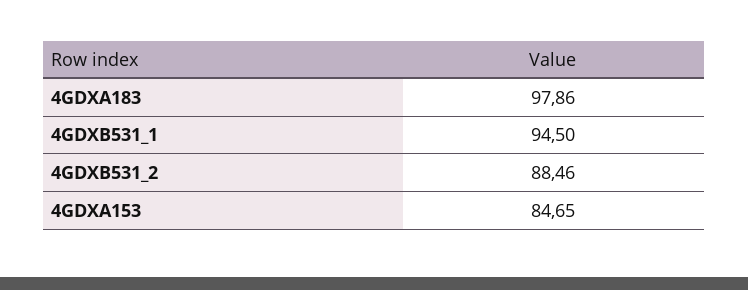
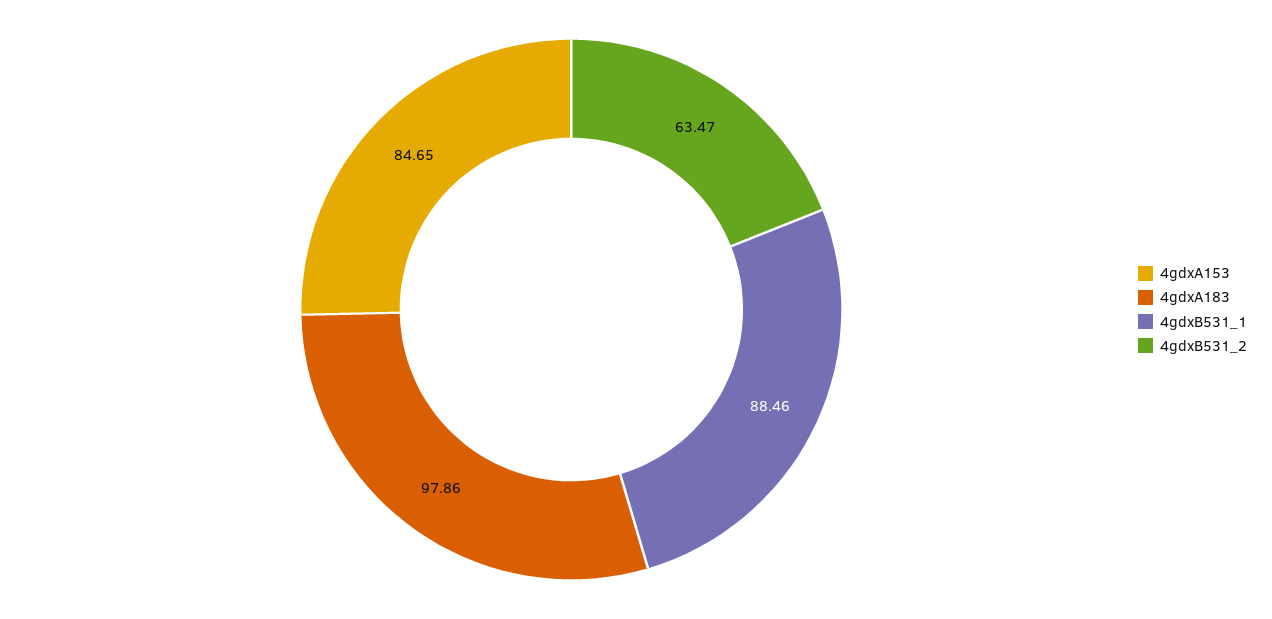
4GDXB531_1: 94.5 -> 88.46
4GDXB531_2: 88.46 -> 63.47

